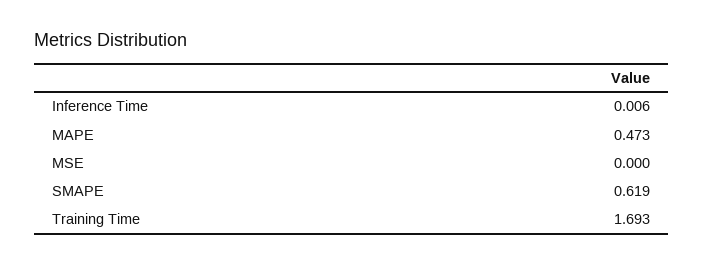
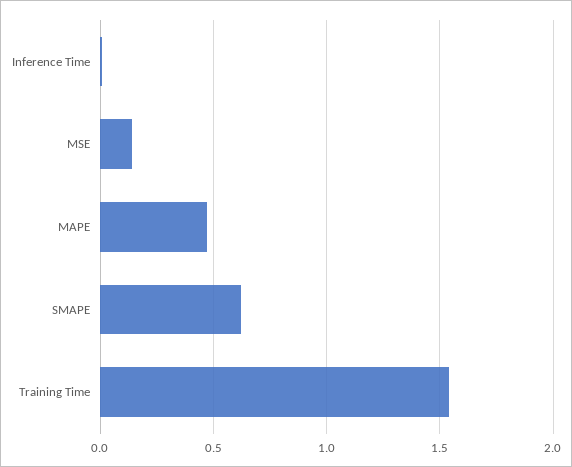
MSE: 0 -> 0.15
Training Time: 1.693 -> 1.55

